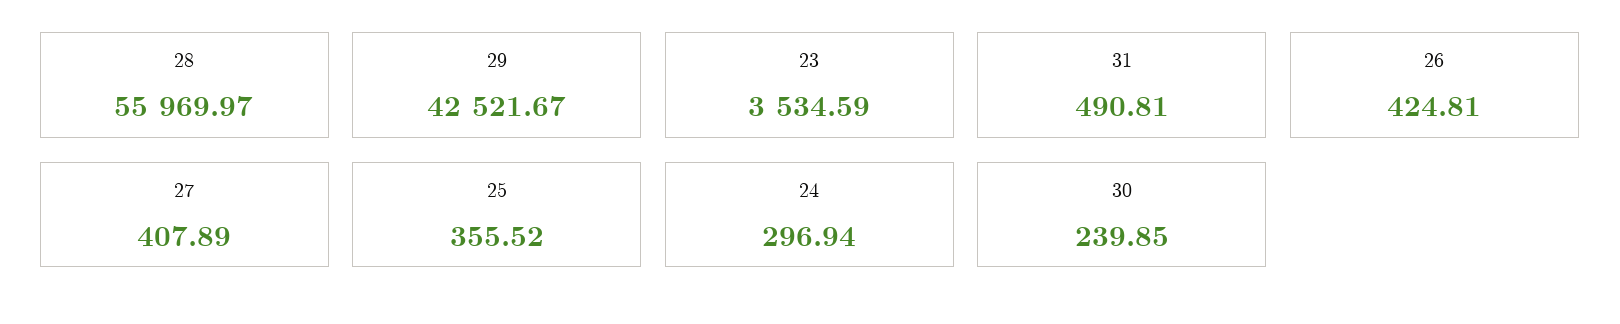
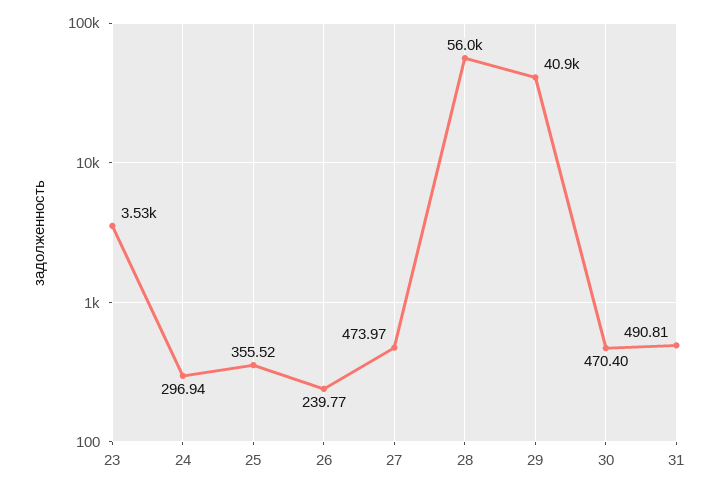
29: 42521.67 -> 40900
26: 424.81 -> 239.77
27: 407.89 -> 473.97
30: 239.85 -> 470.4

